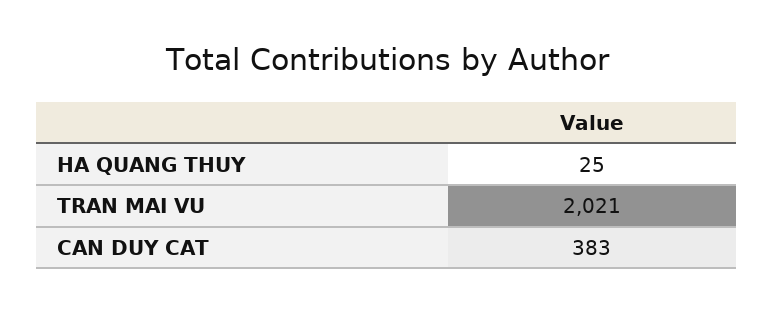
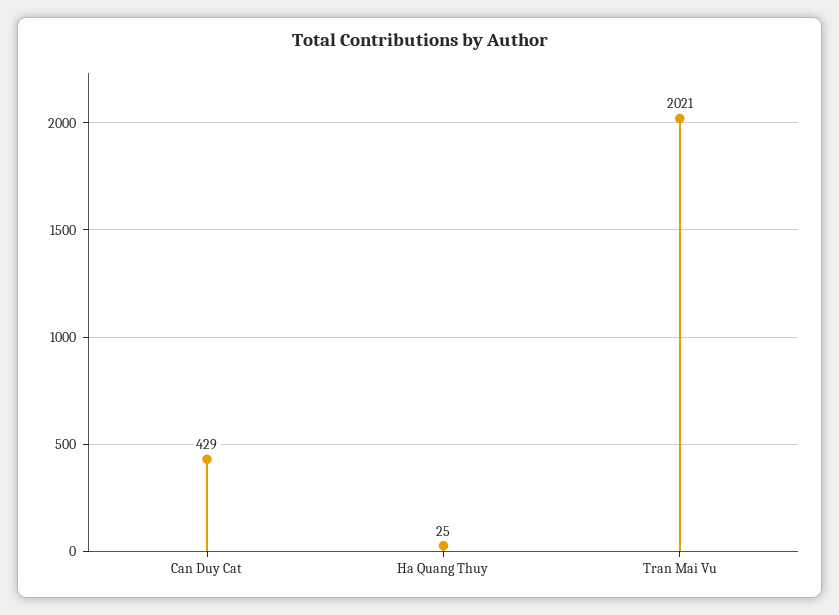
CAN DUY CAT: 383 -> 429

